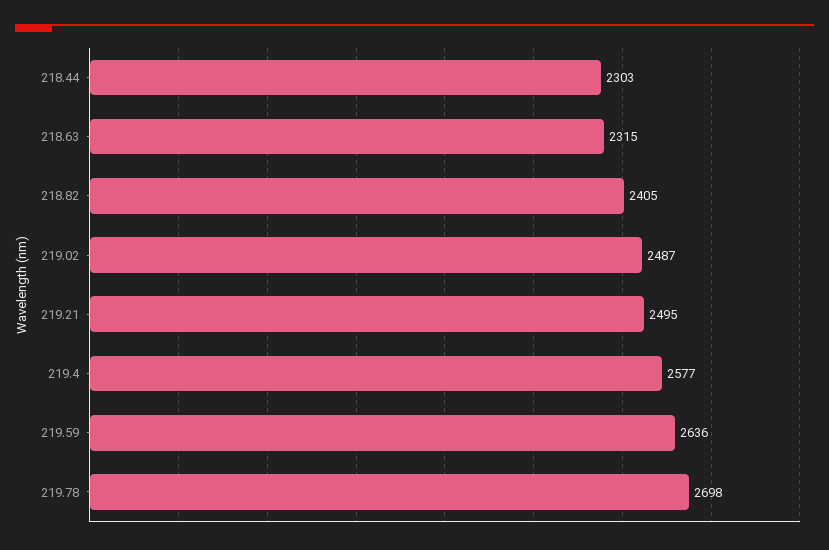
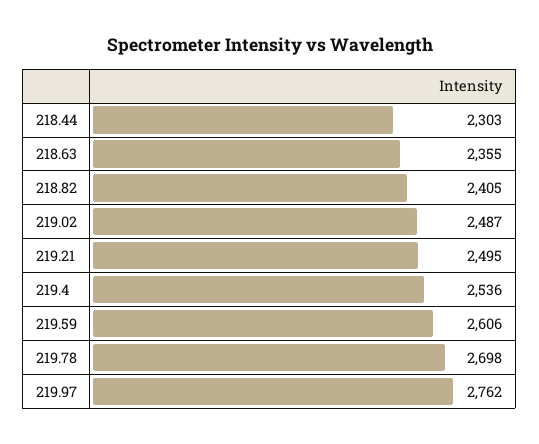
218.63: 2315 -> 2355
219.4: 2577 -> 2536
219.59: 2636 -> 2606
219.97: none -> 2762

